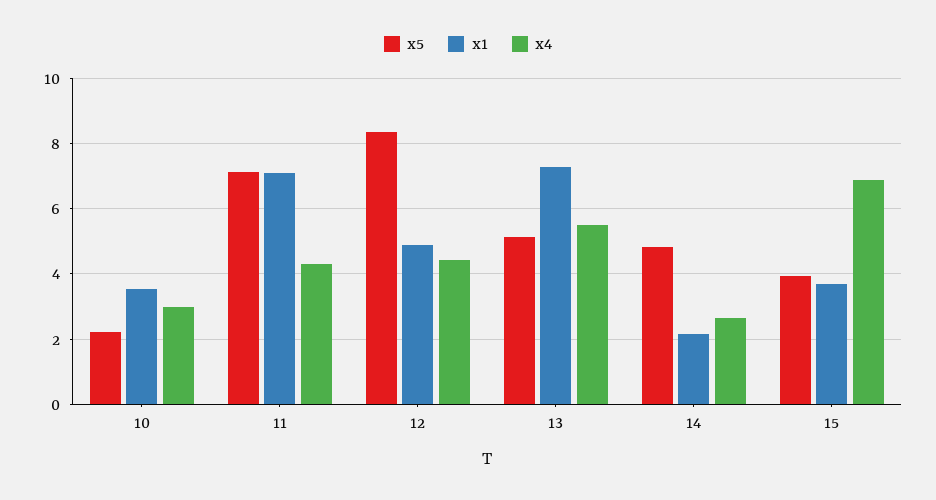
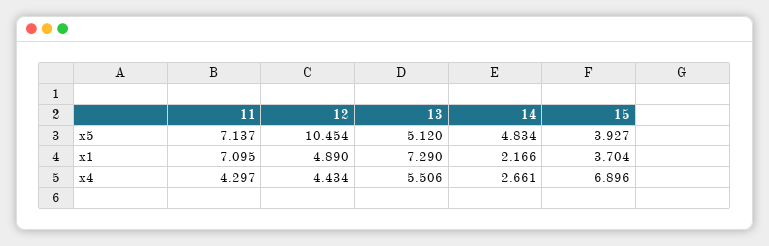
x5, 10: 2.2 -> none
x1, 10: 3.6 -> none
x4, 10: 3 -> none
x5, 12: 8.4 -> 10.454

